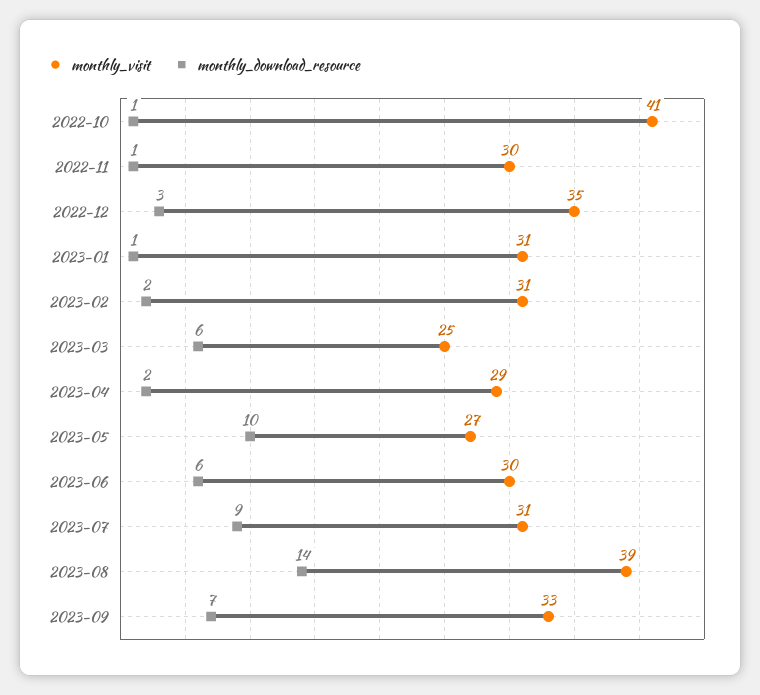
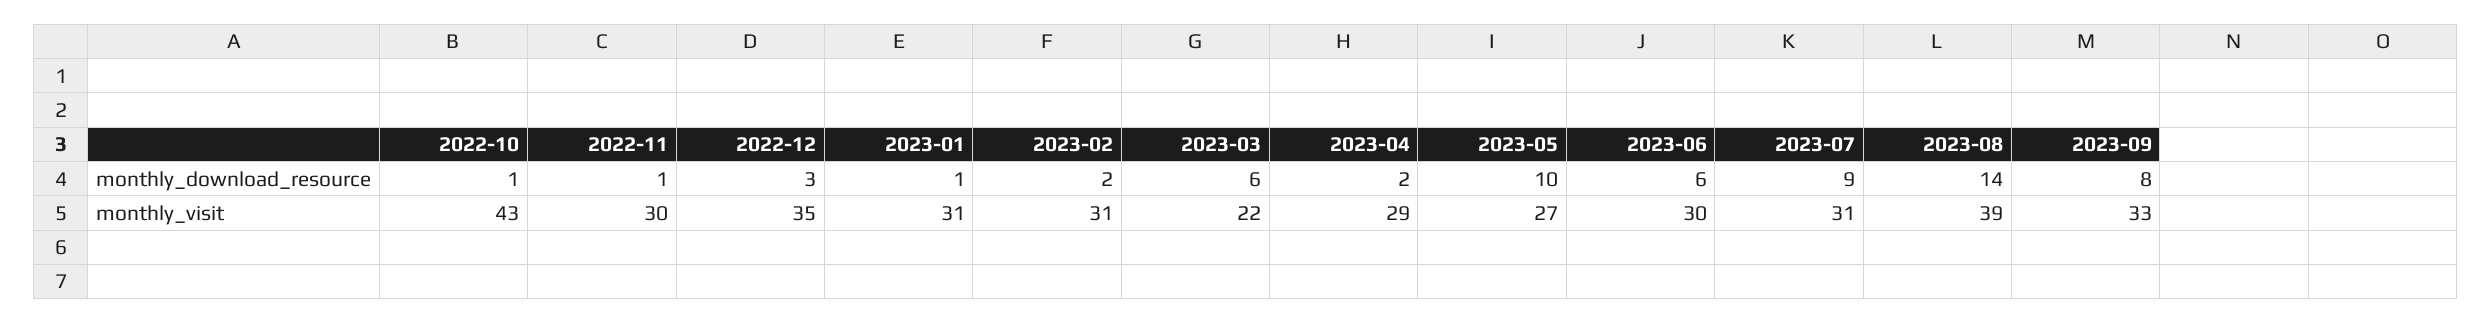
monthly_visit, 2022-10: 41 -> 43
monthly_visit, 2023-03: 25 -> 22
monthly_download_resource, 2023-09: 7 -> 8

